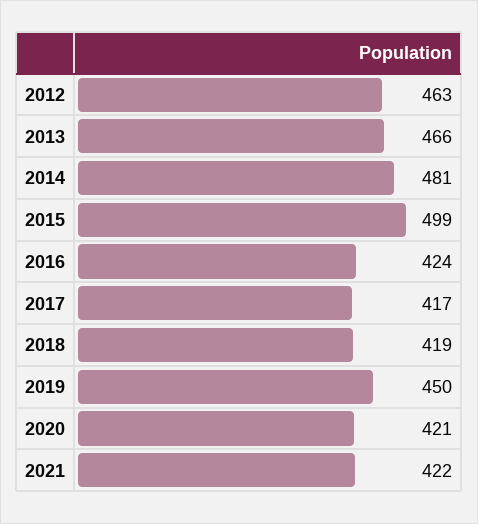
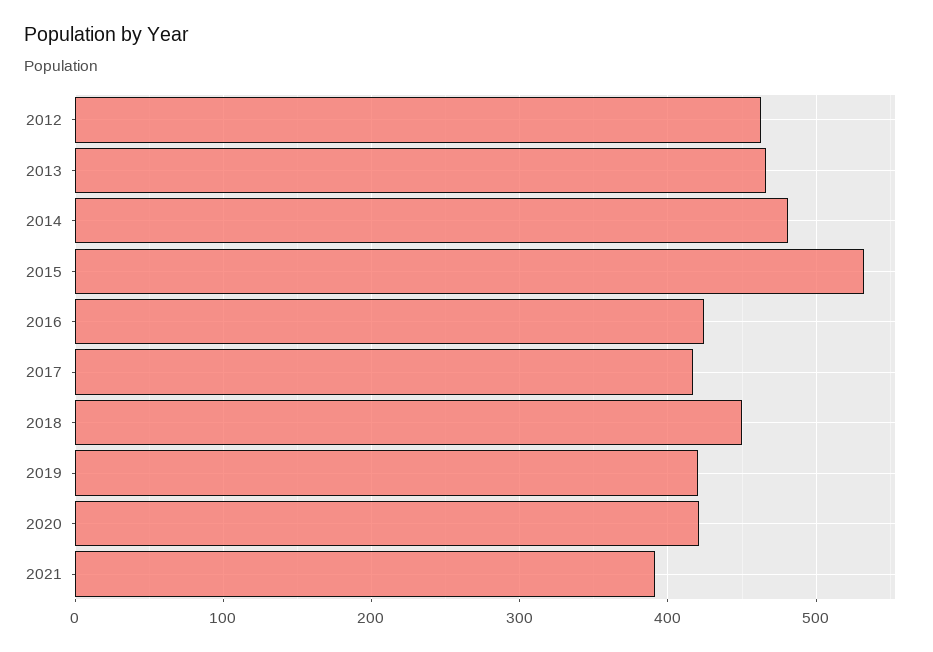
2015: 499 -> 530
2018: 419 -> 450
2019: 450 -> 420
2021: 422 -> 390

